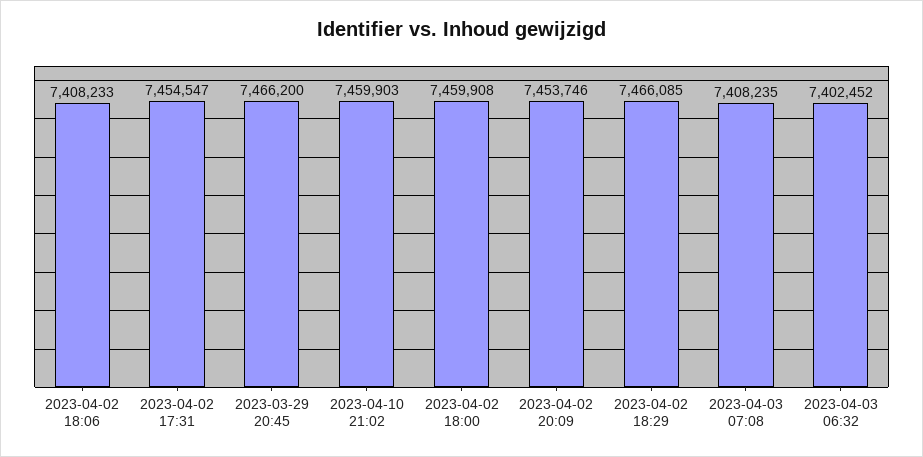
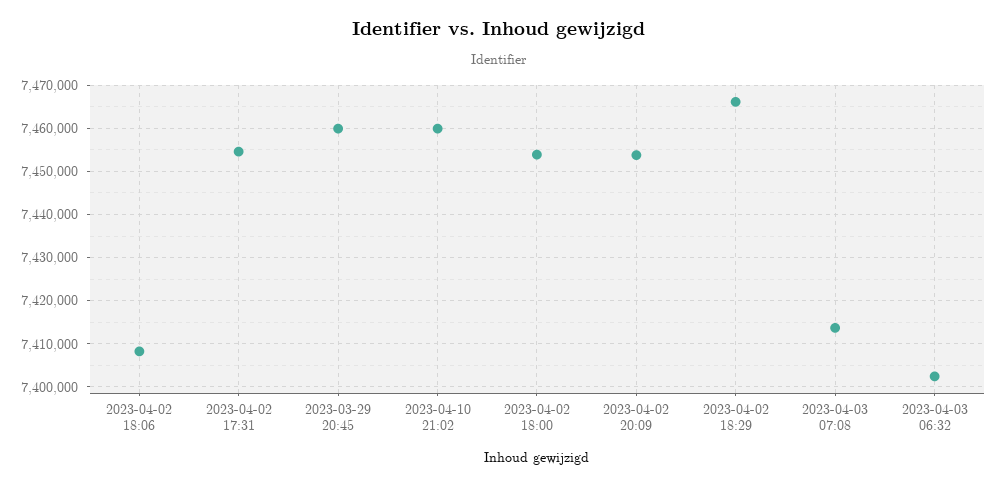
2023-03-29 20:45: 7466200 -> 7460000
2023-04-02 18:00: 7459908 -> 7454000
2023-04-03 07:08: 7408235 -> 7414000

